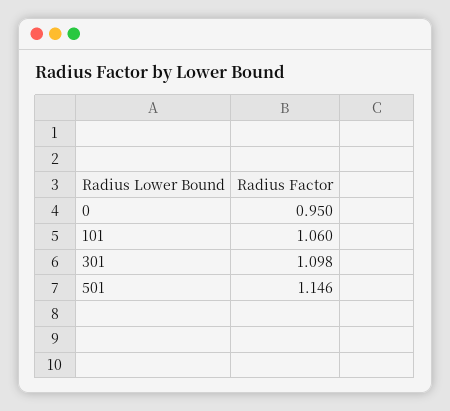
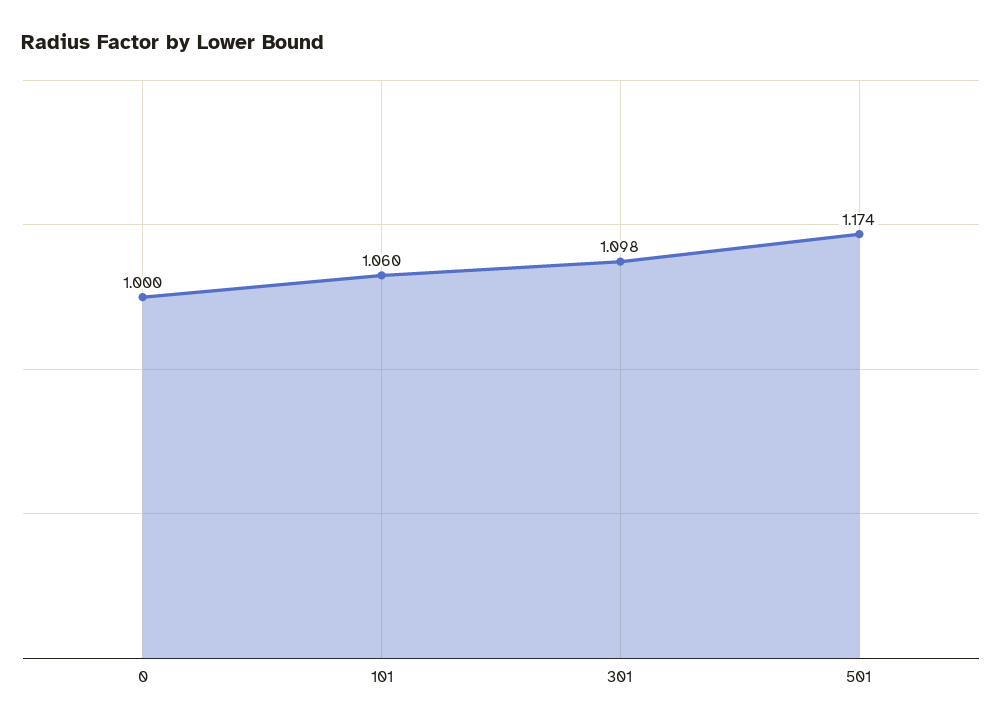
0: 0.95 -> 1
501: 1.146 -> 1.174

